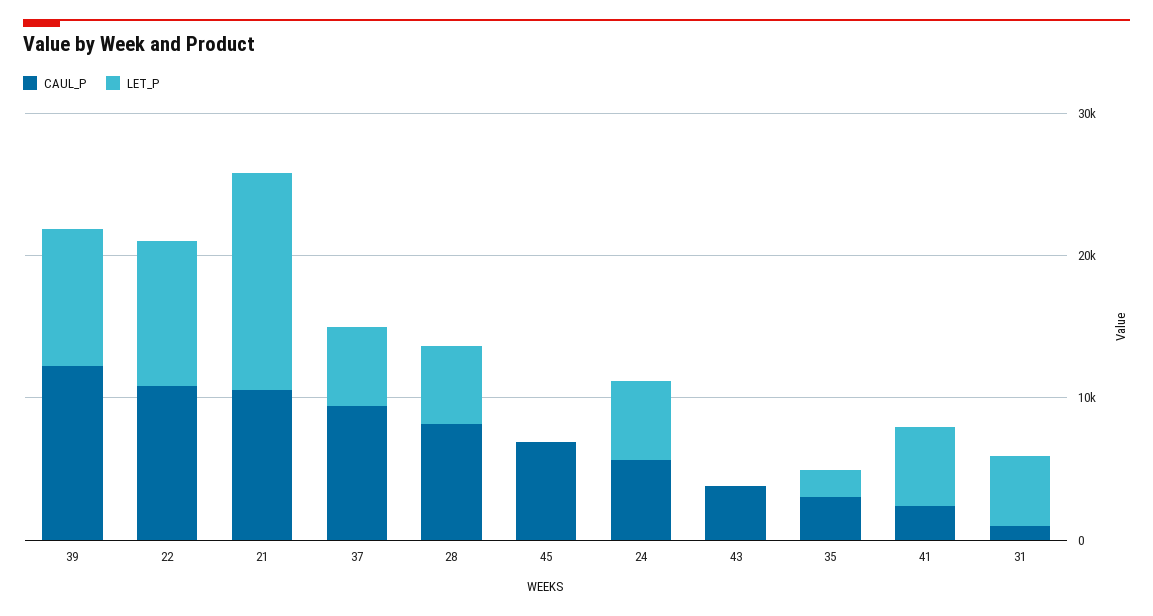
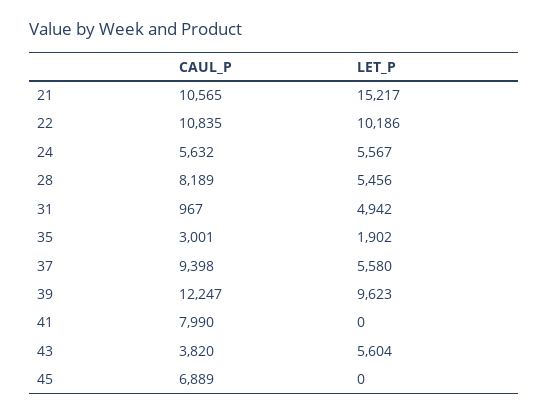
LET_P, 43: 0 -> 5604
CAUL_P, 41: 2000 -> 7990
LET_P, 41: 6000 -> 0

